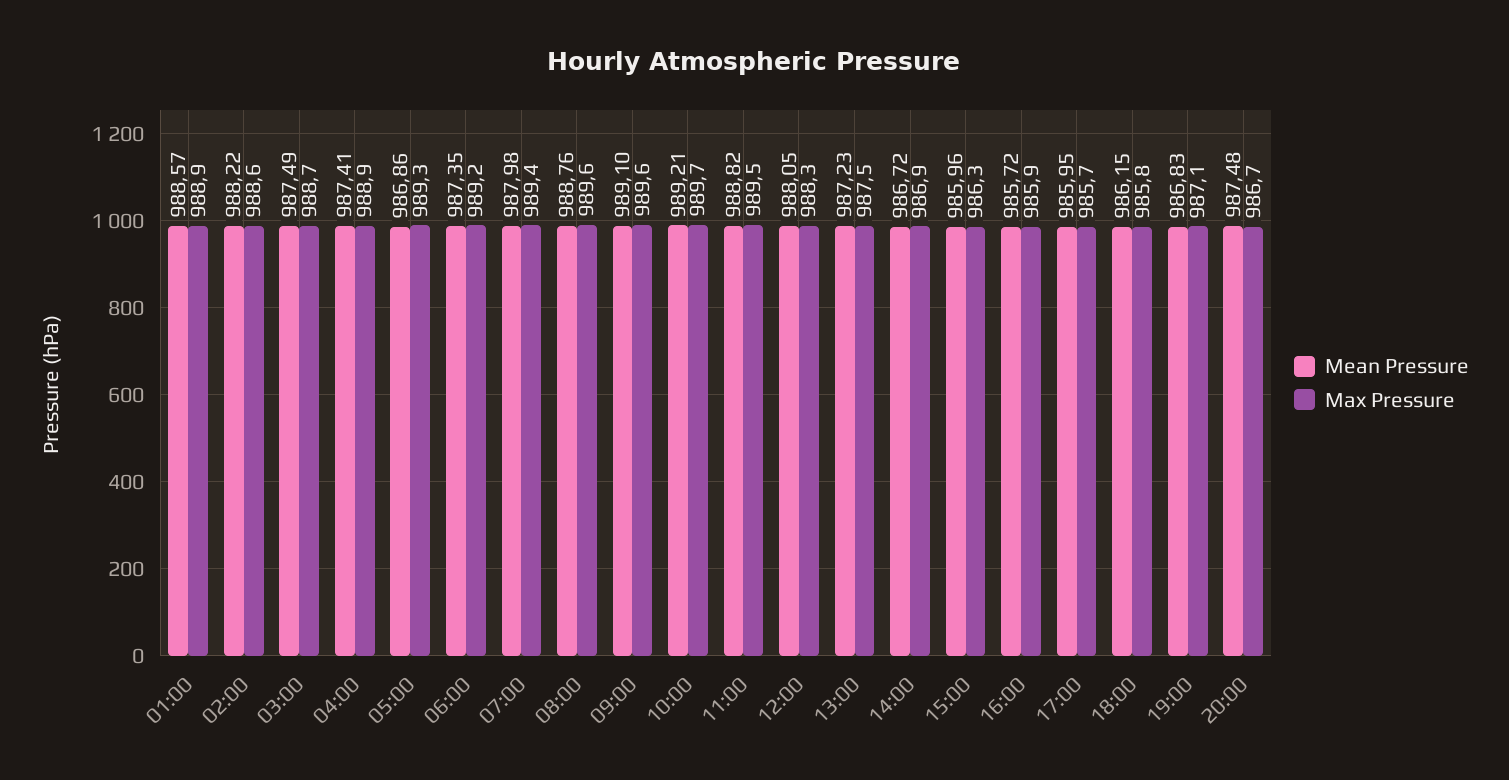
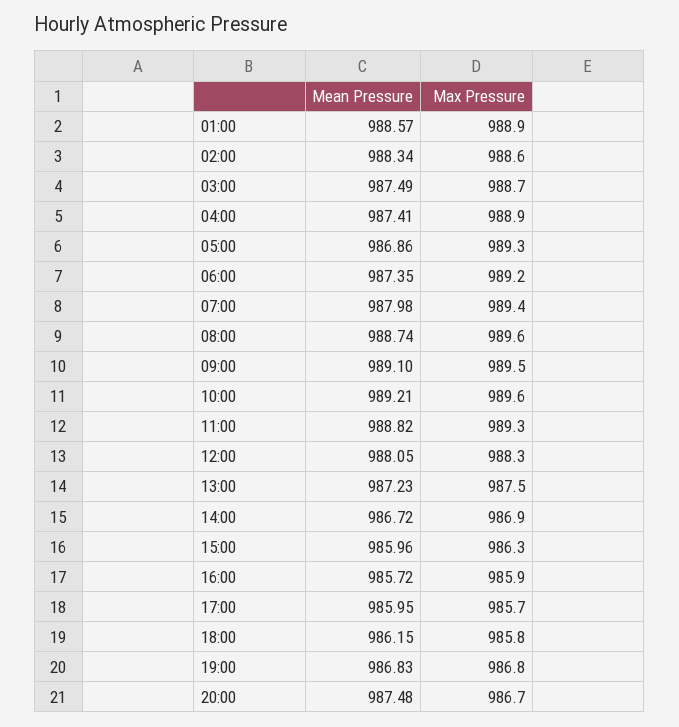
Mean Pressure, 02:00: 988.22 -> 988.34
Mean Pressure, 08:00: 988.76 -> 988.74
Max Pressure, 09:00: 989.6 -> 989.5
Max Pressure, 10:00: 989.7 -> 989.6
Max Pressure, 11:00: 989.5 -> 989.3
Max Pressure, 19:00: 987.1 -> 986.8

